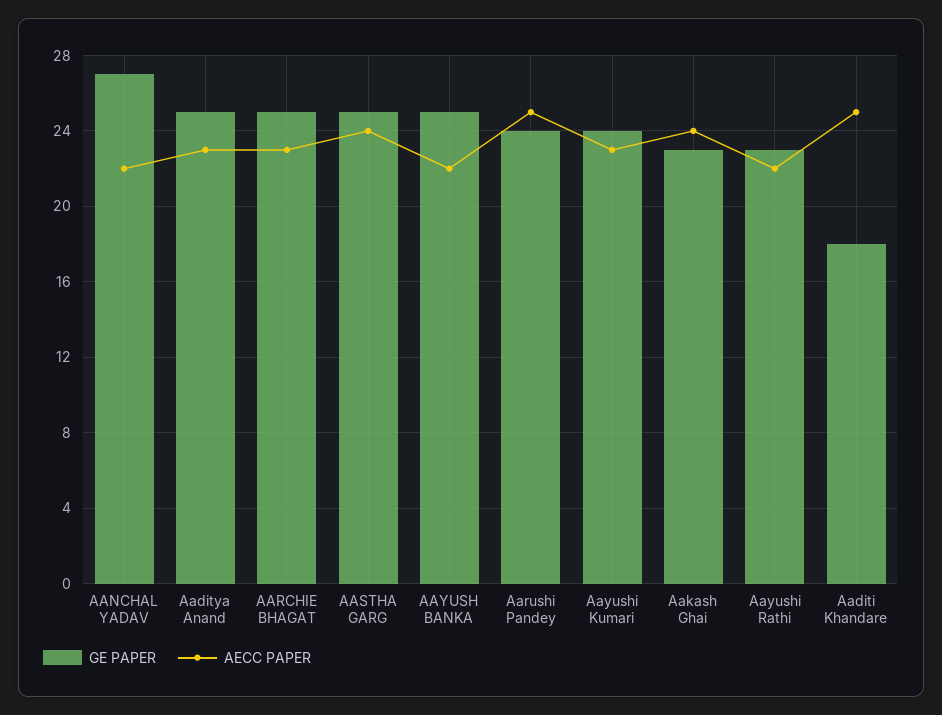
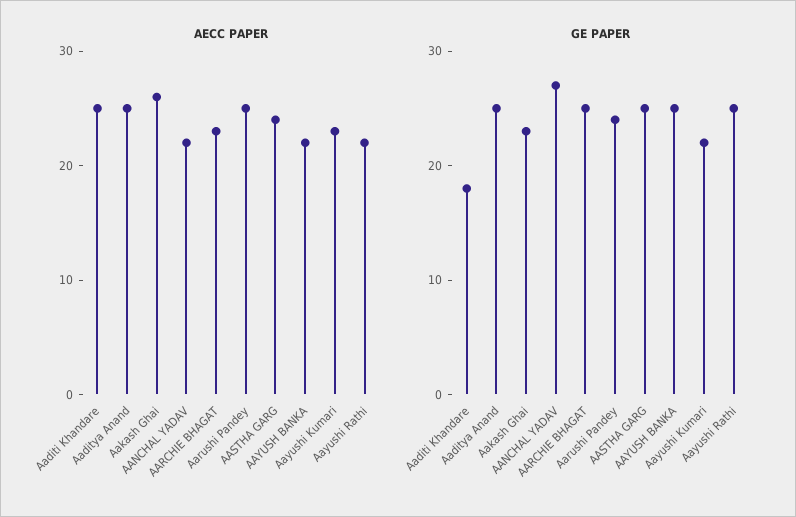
AECC PAPER, Aaditya Anand: 23 -> 25
GE PAPER, Aayushi Kumari: 24 -> 22
AECC PAPER, Aakash Ghai: 24 -> 26
GE PAPER, Aayushi Rathi: 23 -> 25

